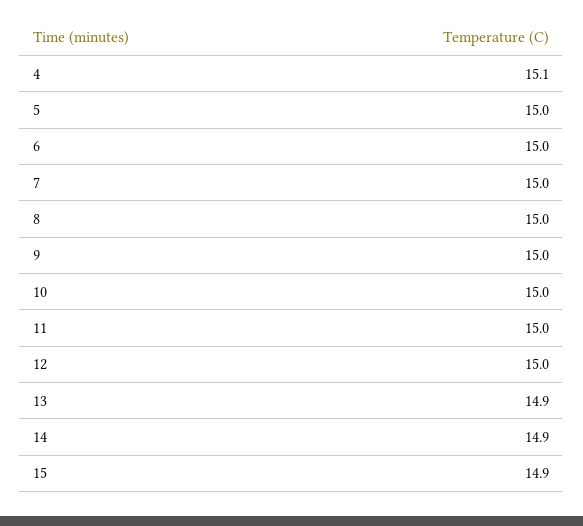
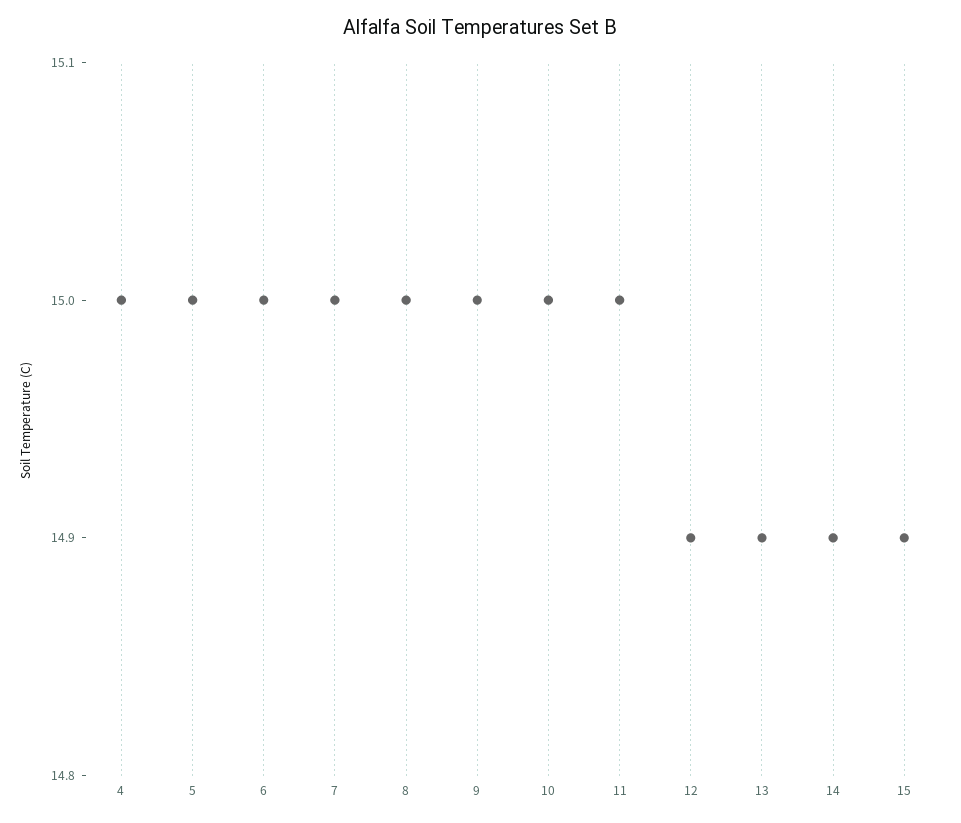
4: 15.1 -> 15
12: 15 -> 14.9

